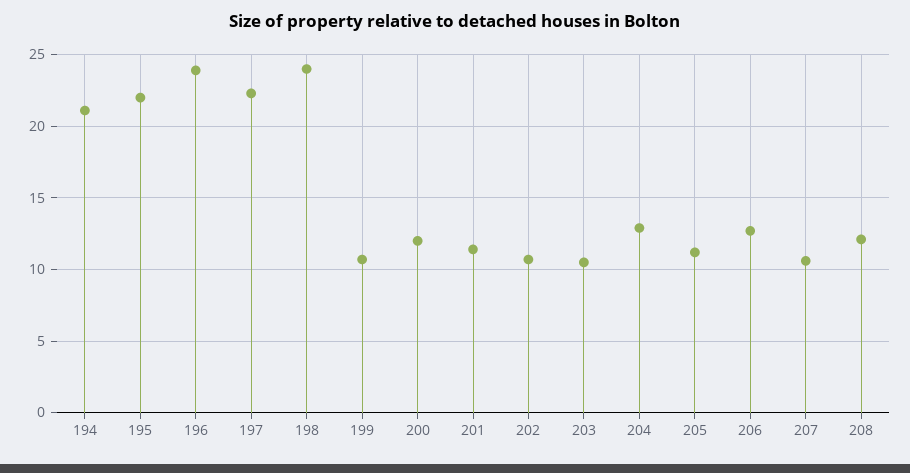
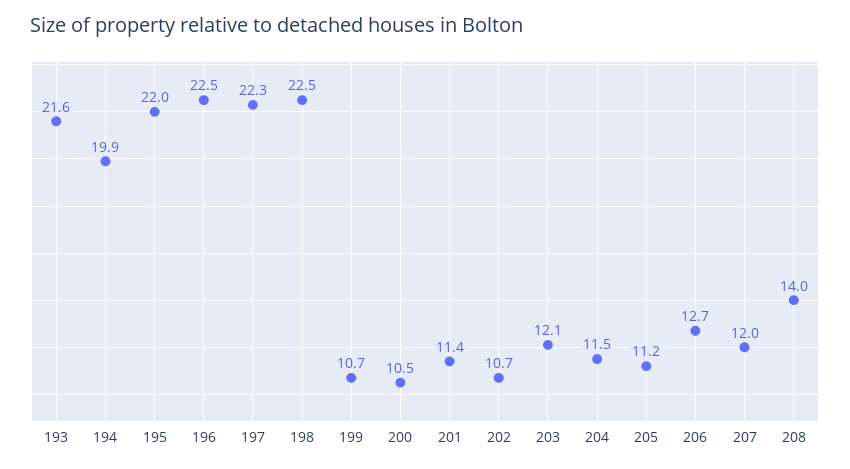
194: 21 -> 19.9
196: 24 -> 22.5
198: 24 -> 22.5
200: 12 -> 10.5
203: 10.5 -> 12.1
204: 13 -> 11.5
207: 10.5 -> 12
208: 12 -> 14
193: none -> 21.6

